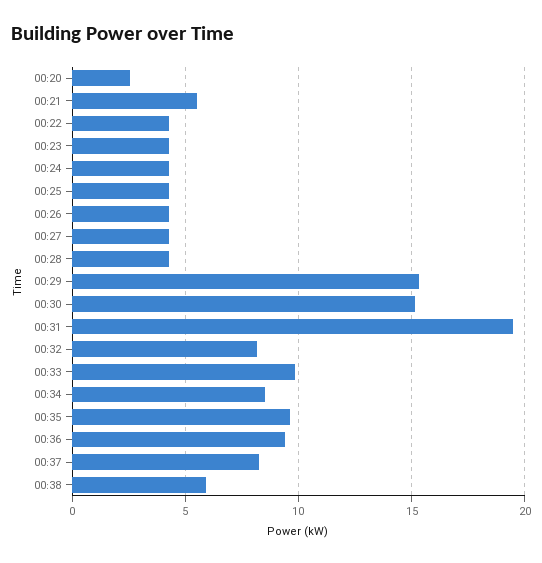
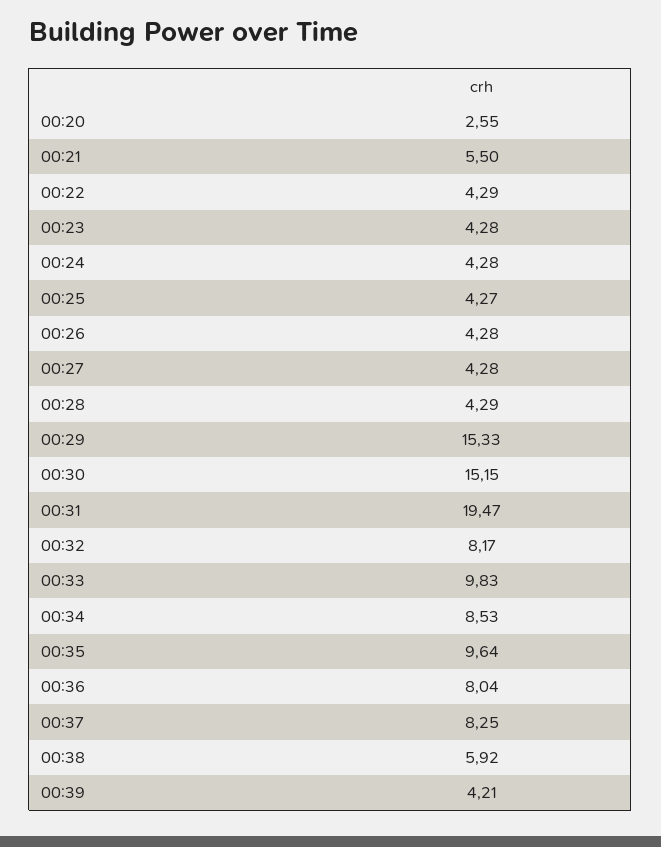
00:36: 9.5 -> 8.04
00:39: none -> 4.21

